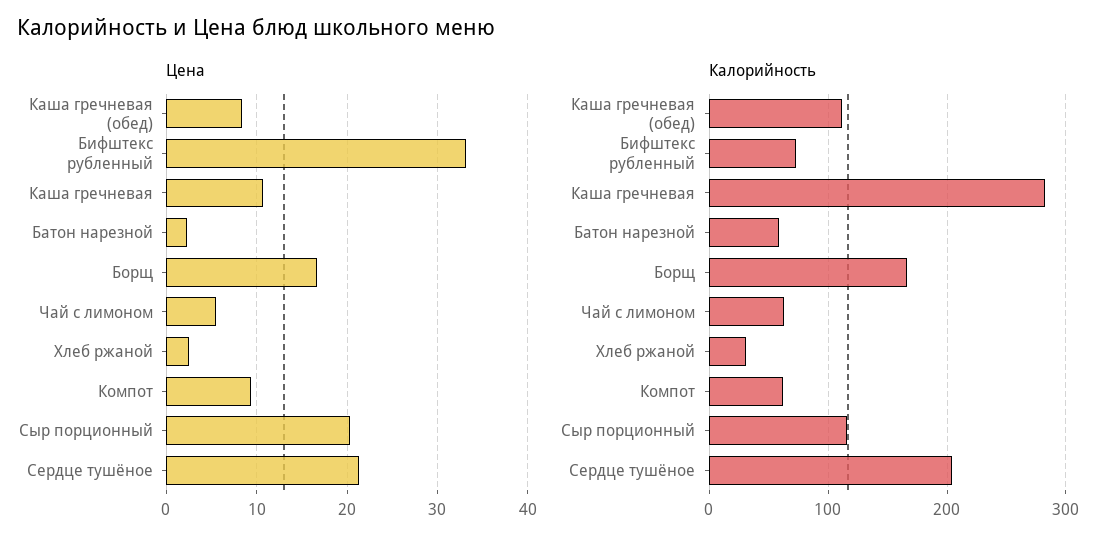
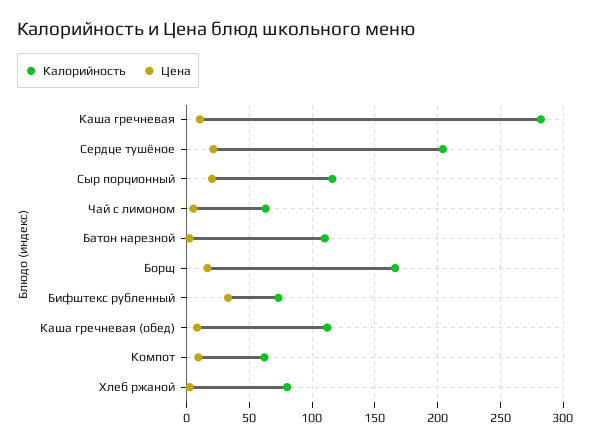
Калорийность, Батон нарезной: 60 -> 110
Калорийность, Хлеб ржаной: 30 -> 80

